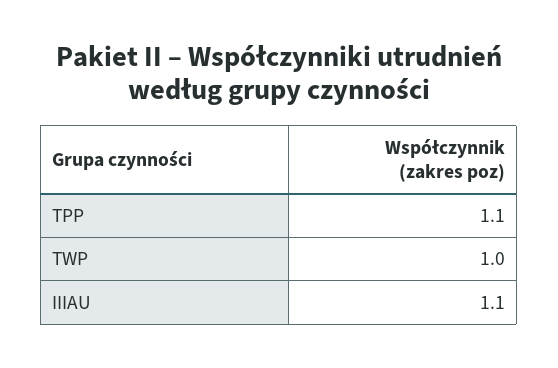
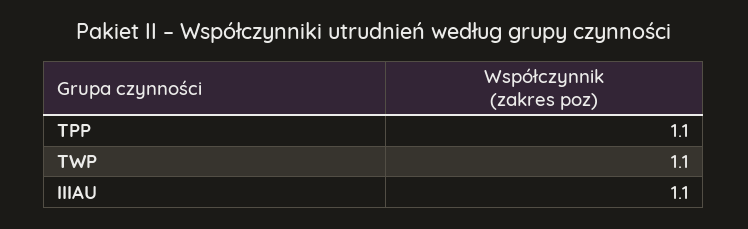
TWP: 1 -> 1.1

